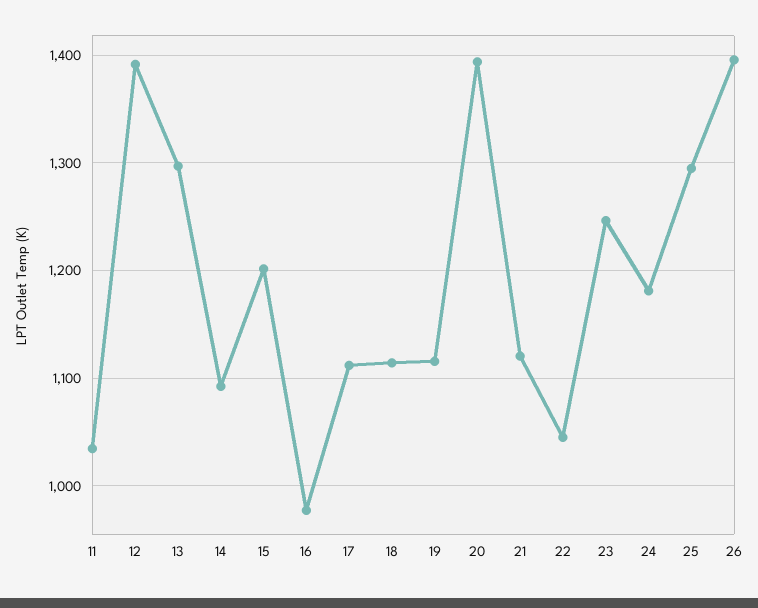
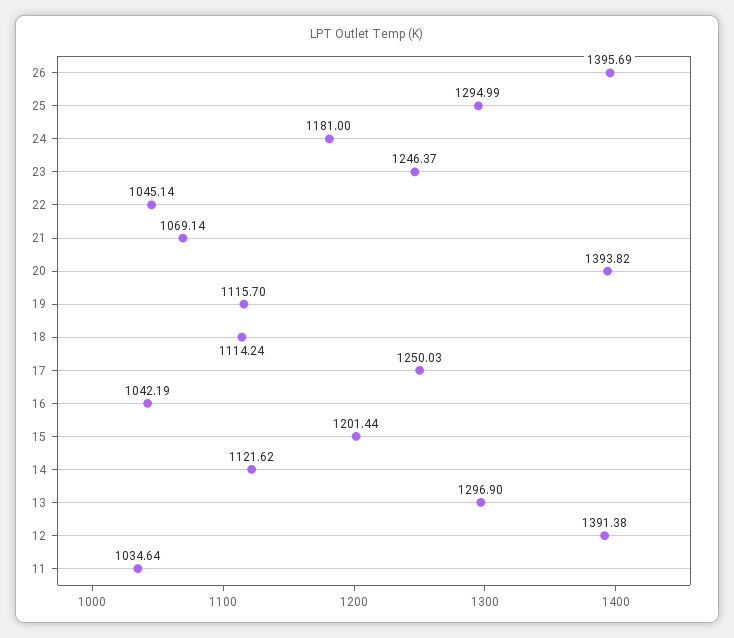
14: 1090 -> 1121.62
16: 980 -> 1042.19
17: 1110 -> 1250.03
21: 1120 -> 1069.14

